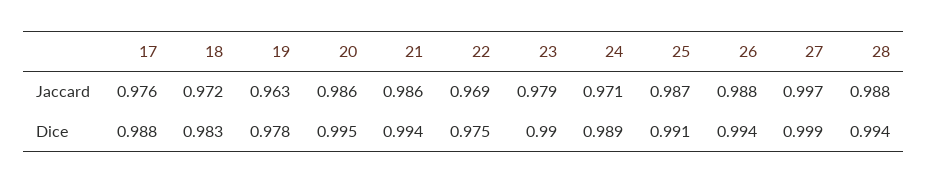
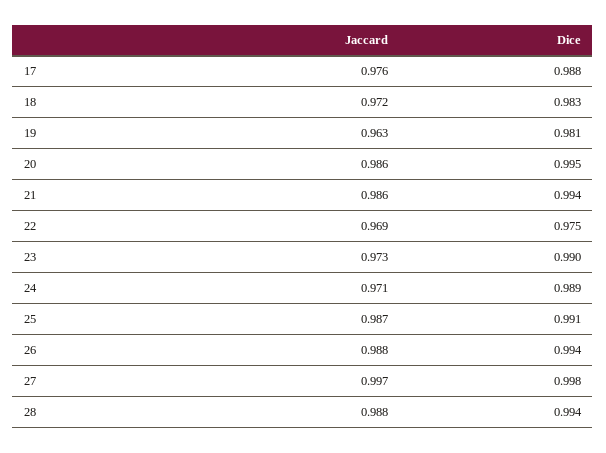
23, Jaccard: 0.979 -> 0.973
19, Dice: 0.978 -> 0.981
27, Dice: 0.999 -> 0.998

